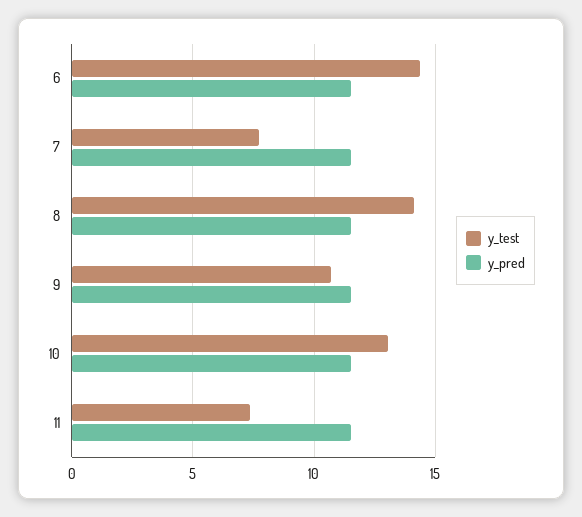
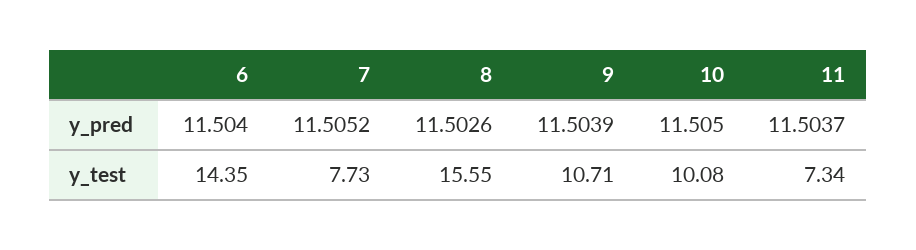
y_test, 8: 14 -> 15.55
y_test, 10: 13 -> 10.08

